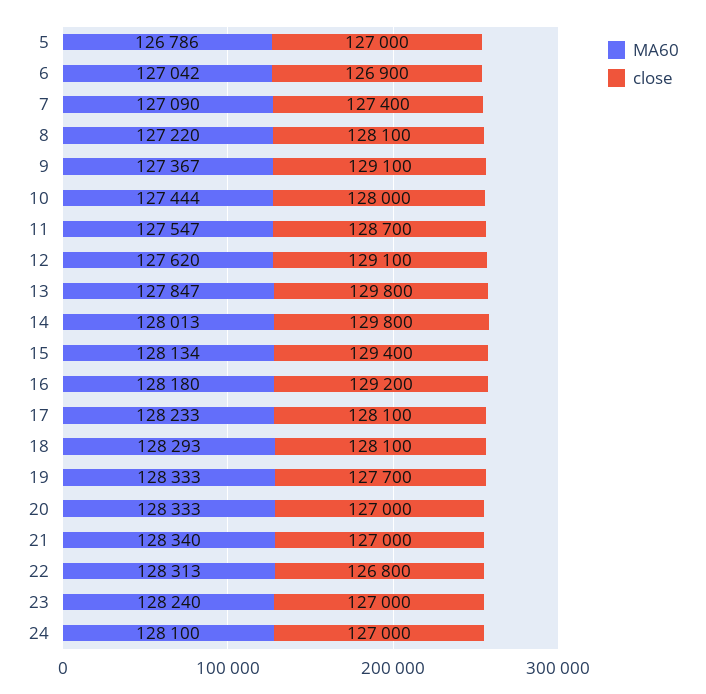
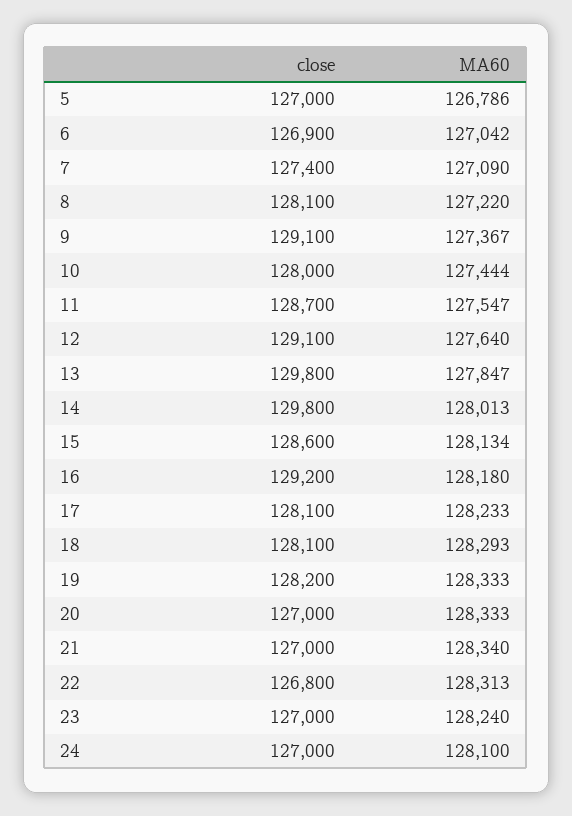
MA60, 12: 127620 -> 127640
close, 15: 129400 -> 128600
close, 19: 127700 -> 128200

